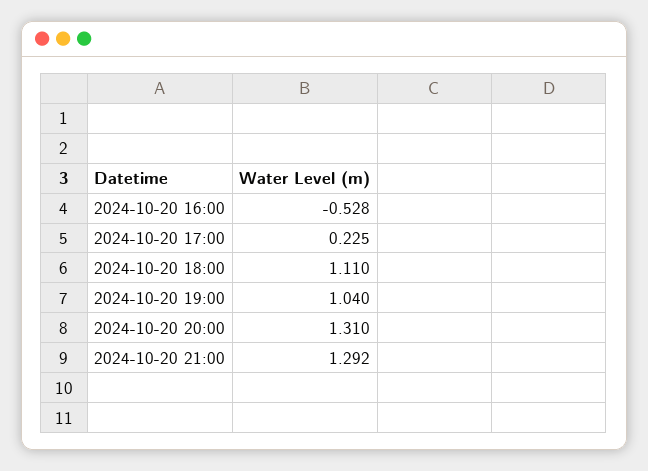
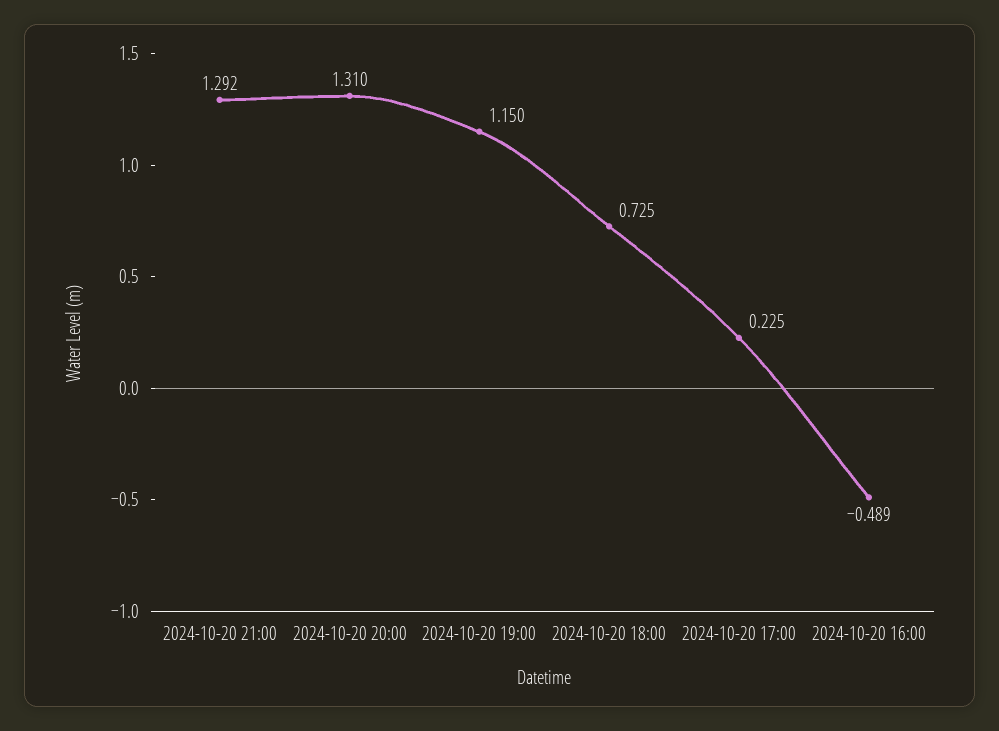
2024-10-20 16:00: -0.528 -> -0.489
2024-10-20 18:00: 1.11 -> 0.725
2024-10-20 19:00: 1.04 -> 1.15

